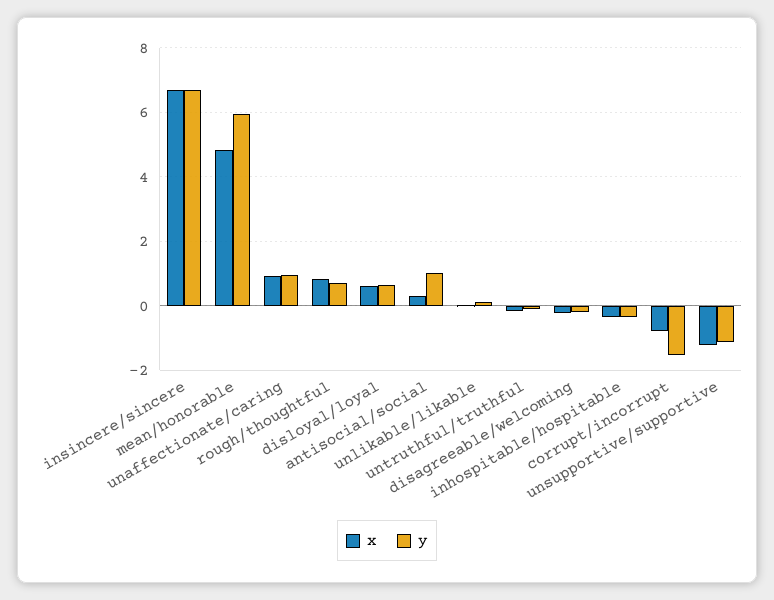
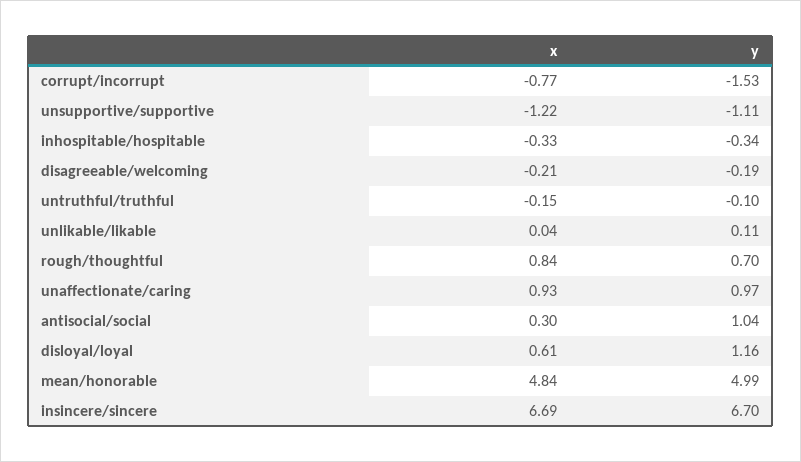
y, mean/honorable: 6 -> 4.99
y, disloyal/loyal: 0.6 -> 1.16

